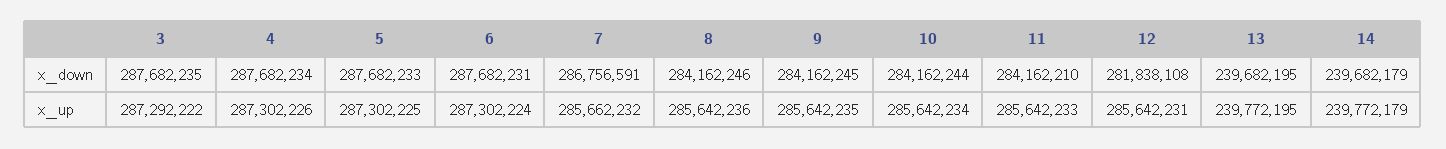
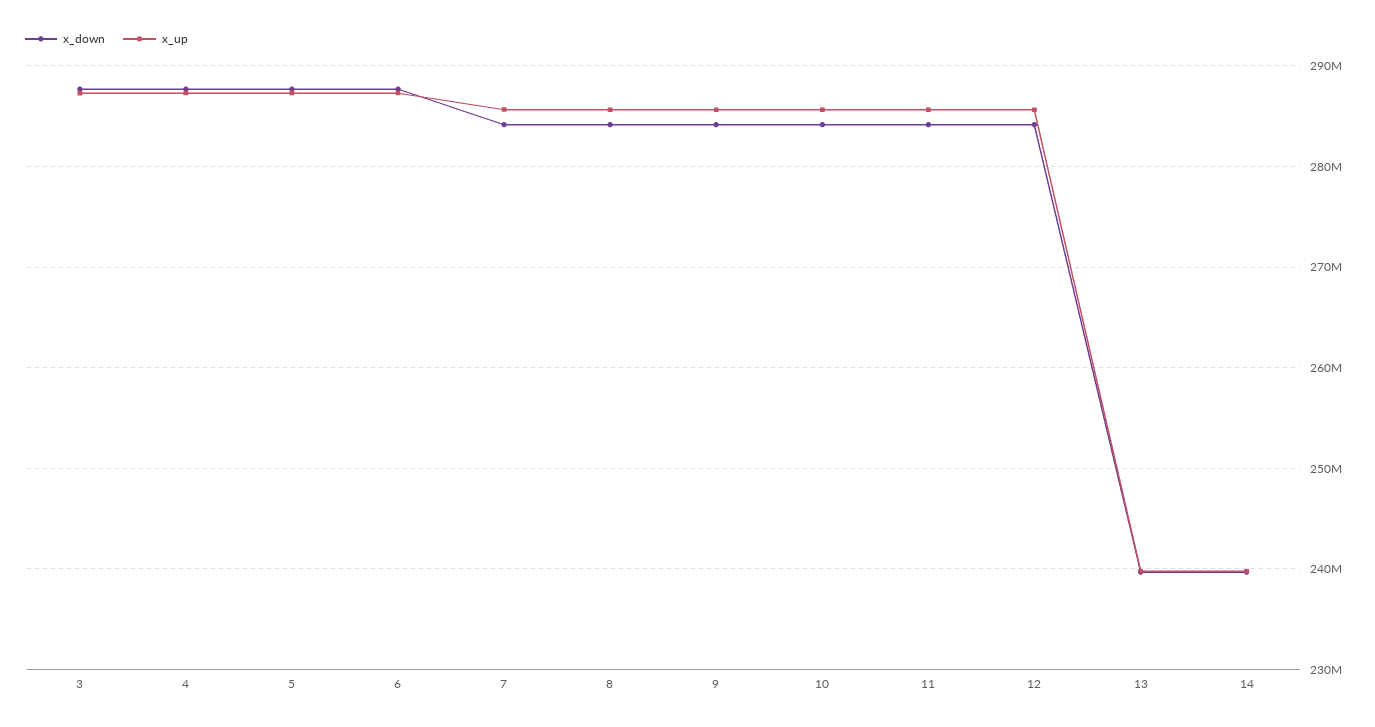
x_down, 7: 286756591 -> 284000000
x_down, 12: 281838108 -> 284000000

